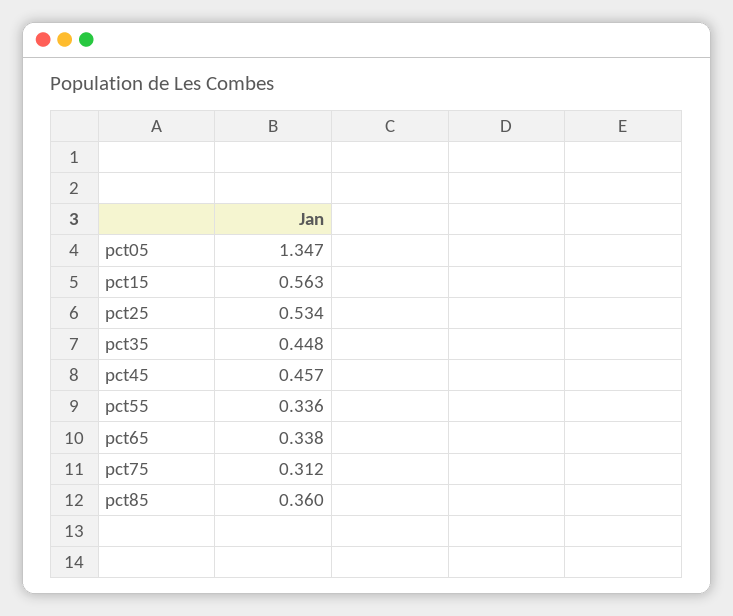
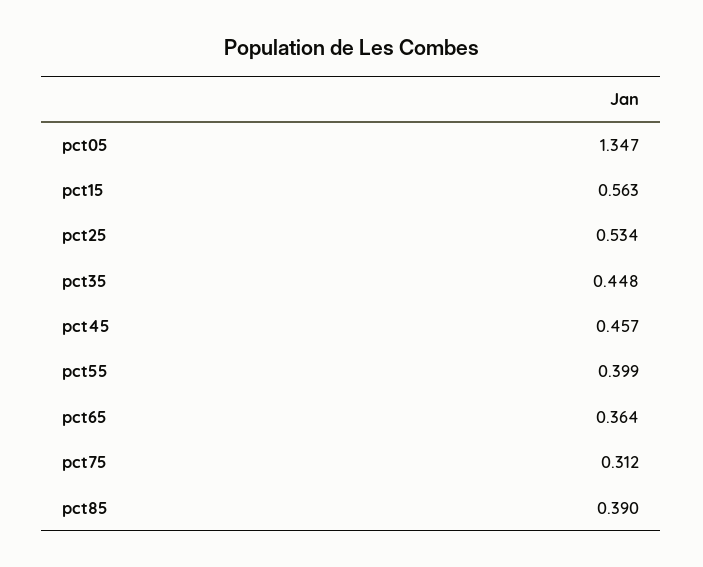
pct55: 0.336 -> 0.399
pct65: 0.338 -> 0.364
pct85: 0.36 -> 0.39

